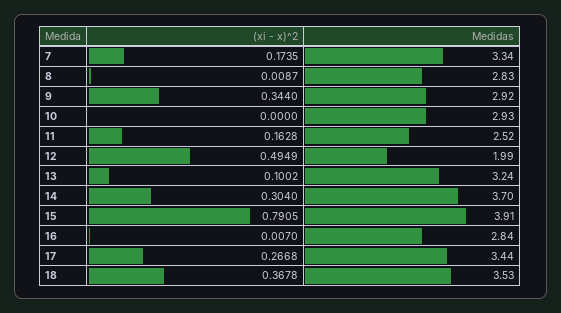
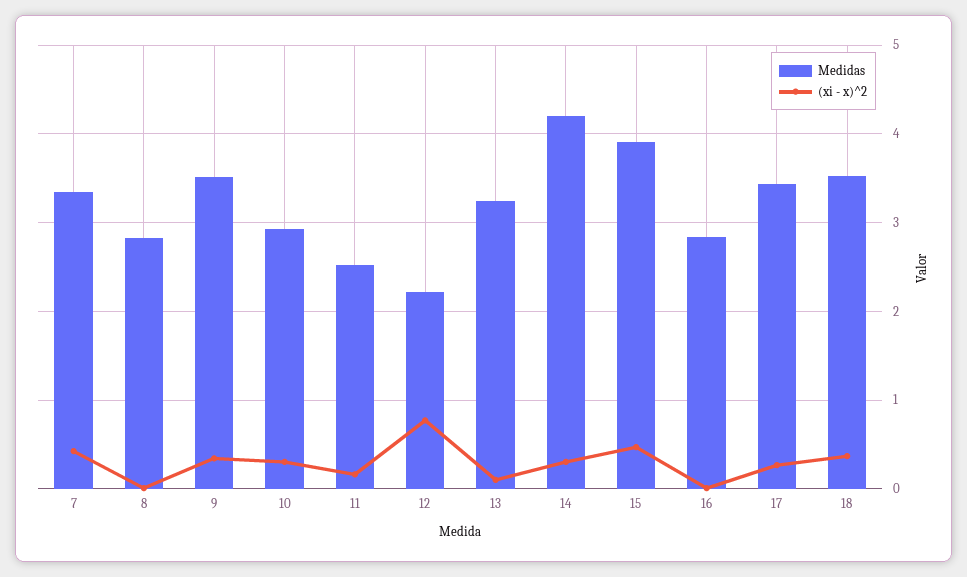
(xi - x)^2, 7: 0.1735 -> 0.4
Medidas, 9: 2.92 -> 3.5
(xi - x)^2, 10: 0 -> 0.3
(xi - x)^2, 12: 0.4949 -> 0.8
Medidas, 12: 1.99 -> 2.2
Medidas, 14: 3.7 -> 4.2
(xi - x)^2, 15: 0.7905 -> 0.5

